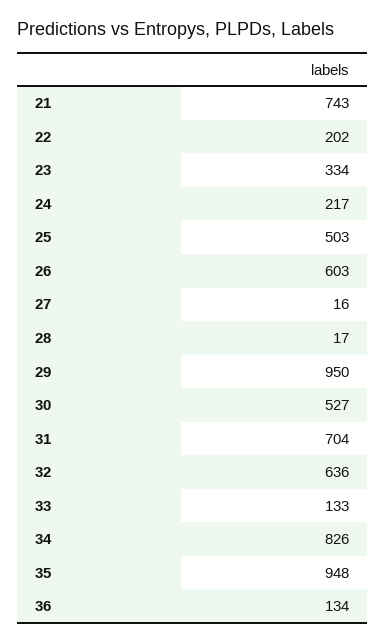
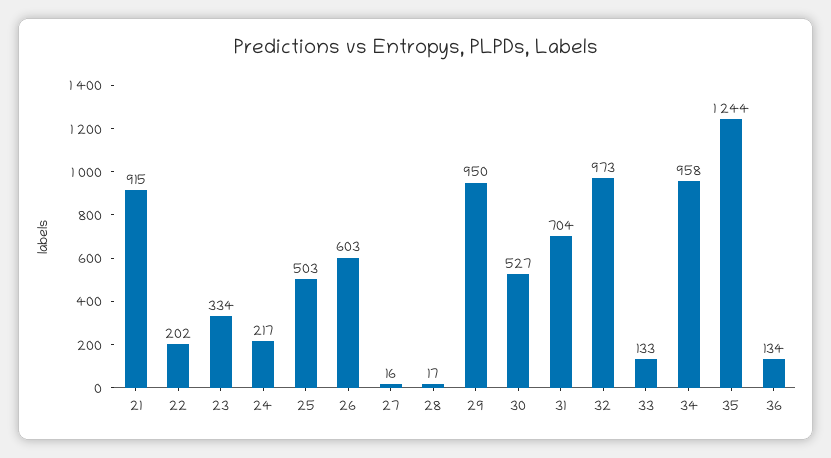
21: 743 -> 915
32: 636 -> 973
34: 826 -> 958
35: 948 -> 1244

